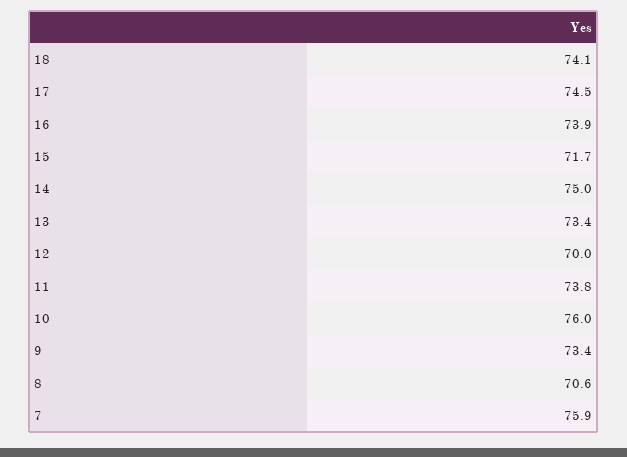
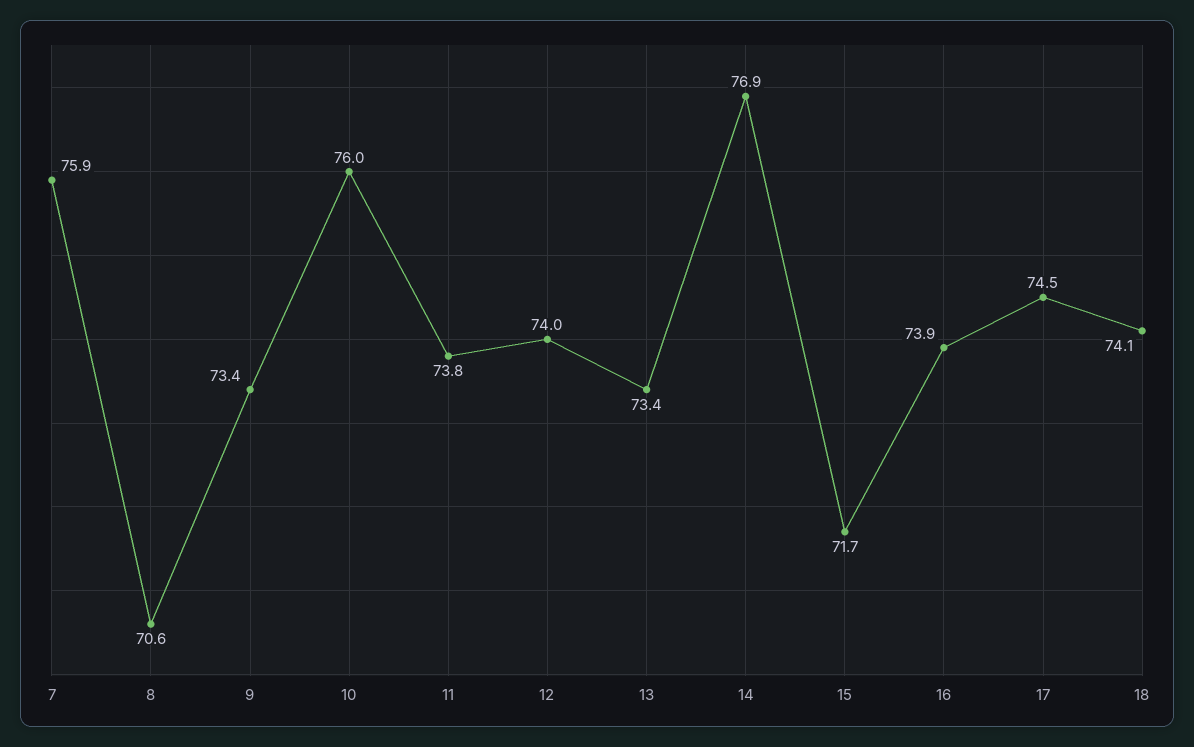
14: 75 -> 76.9
12: 70 -> 74

